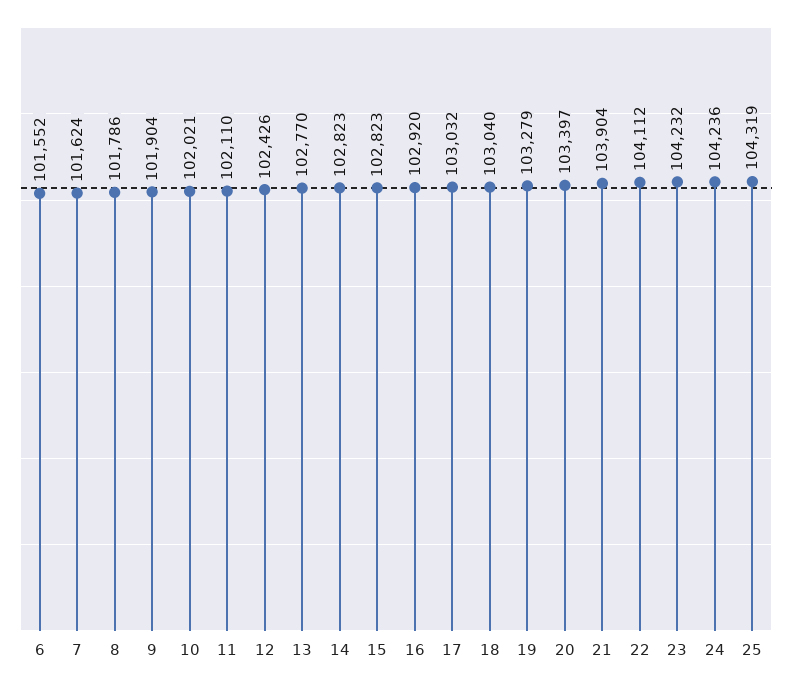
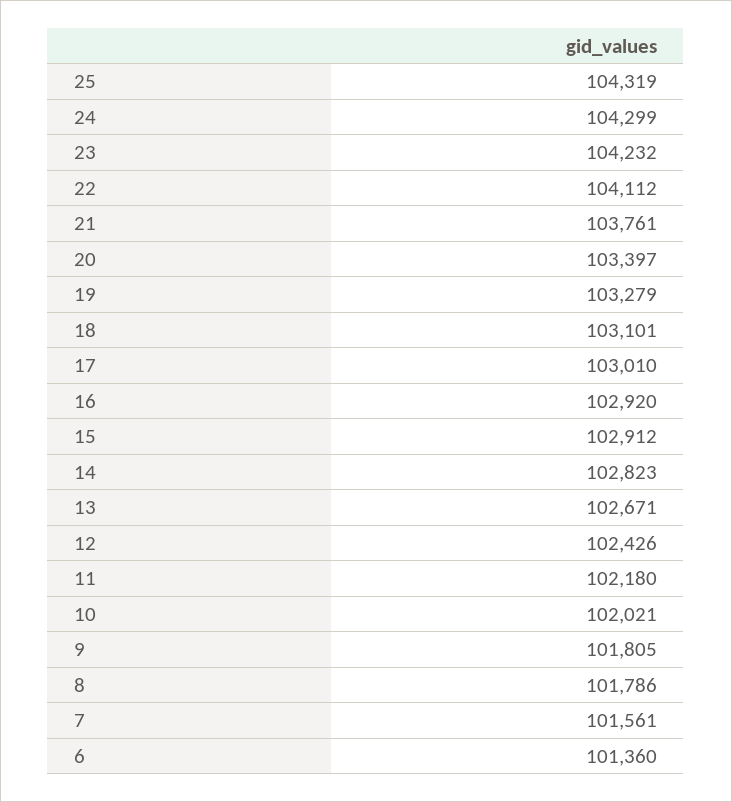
6: 101552 -> 101360
7: 101624 -> 101561
9: 101904 -> 101805
11: 102110 -> 102180
13: 102770 -> 102671
15: 102823 -> 102912
17: 103032 -> 103010
18: 103040 -> 103101
21: 103904 -> 103761
24: 104236 -> 104299

